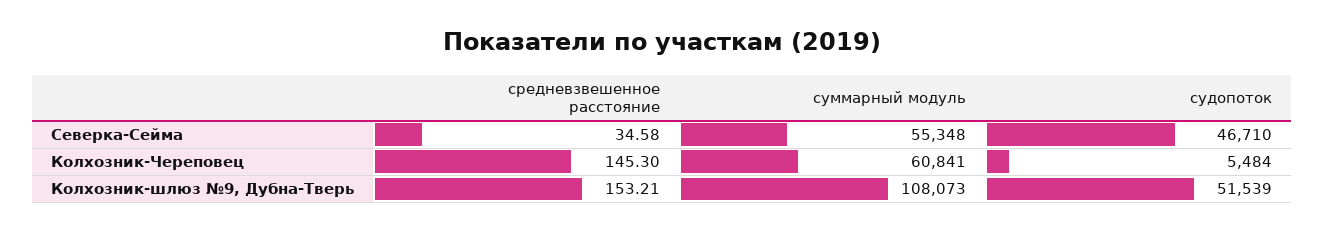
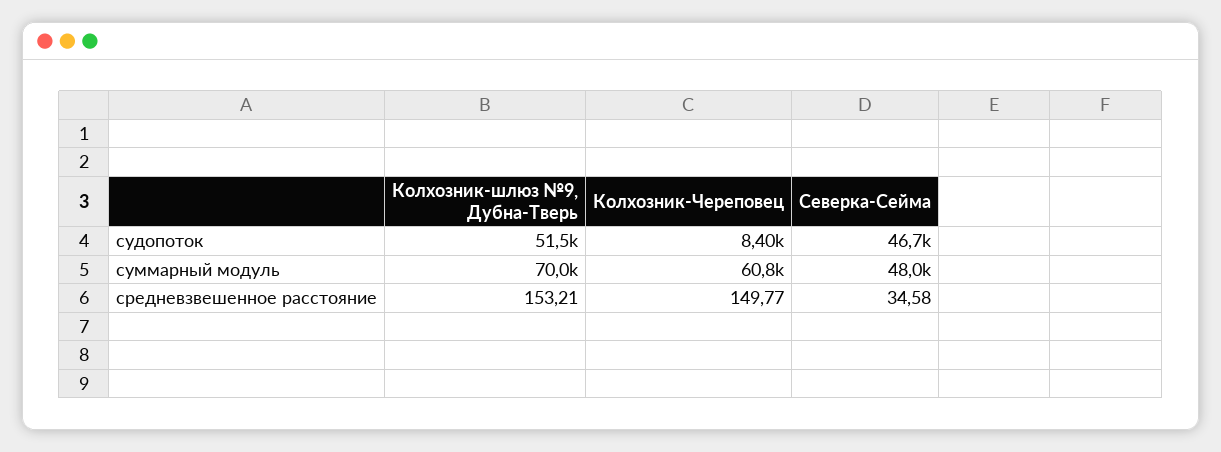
суммарный модуль, Северка-Сейма: 55348 -> 48000
средневзвешенное расстояние, Колхозник-Череповец: 145.3 -> 149.77
судопоток, Колхозник-Череповец: 5484 -> 8400
суммарный модуль, Колхозник-шлюз №9, Дубна-Тверь: 108073 -> 70000

